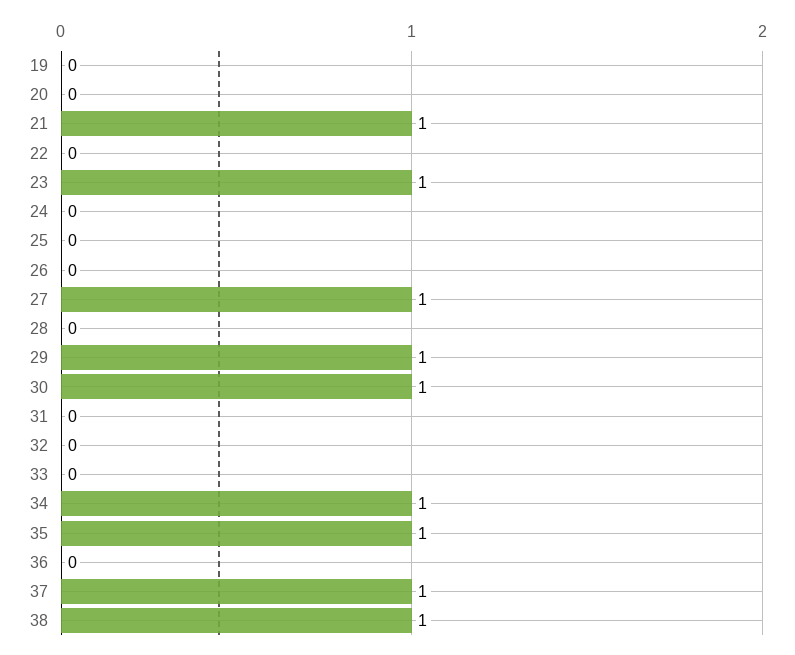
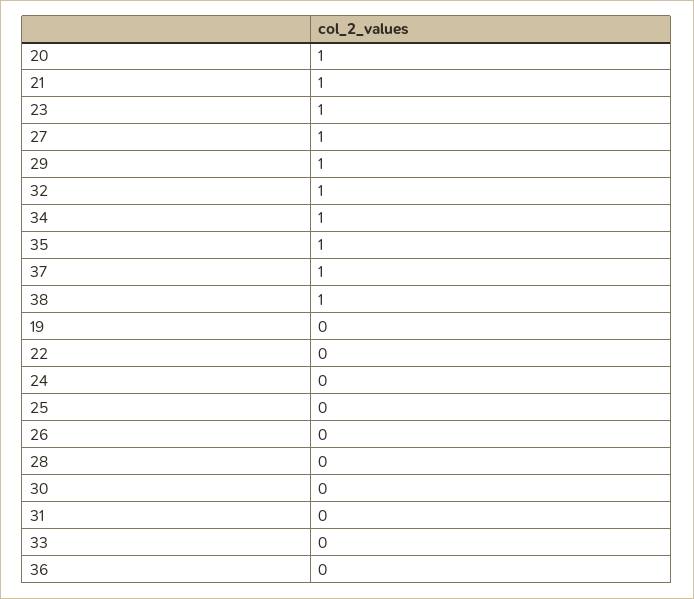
20: 0 -> 1
30: 1 -> 0
32: 0 -> 1

